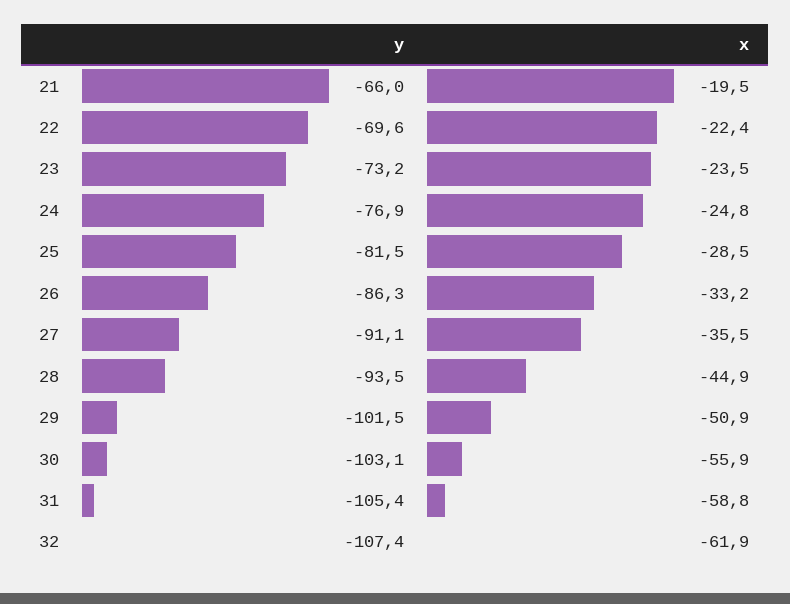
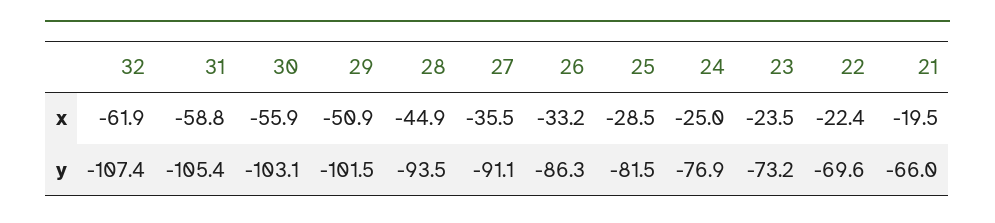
x, 24: -24.8 -> -25

